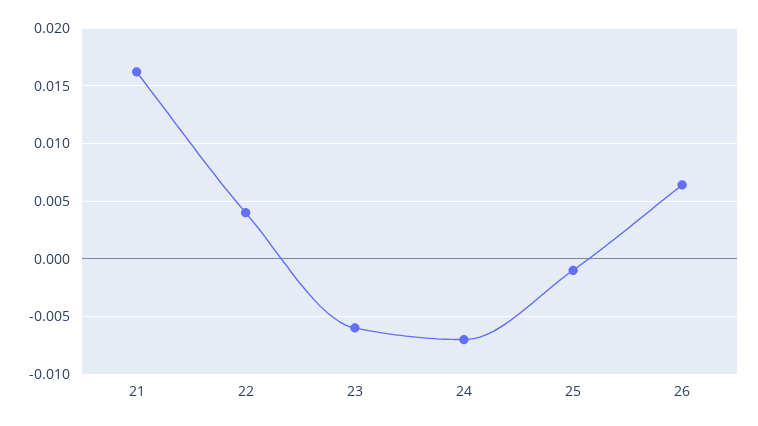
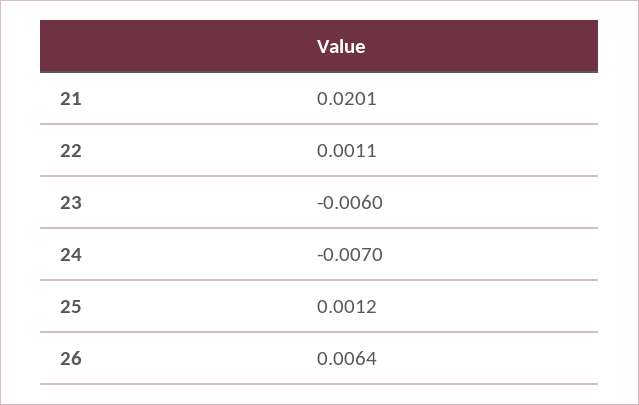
21: 0.016 -> 0.0201
22: 0.004 -> 0.0011
25: -0.001 -> 0.0012

